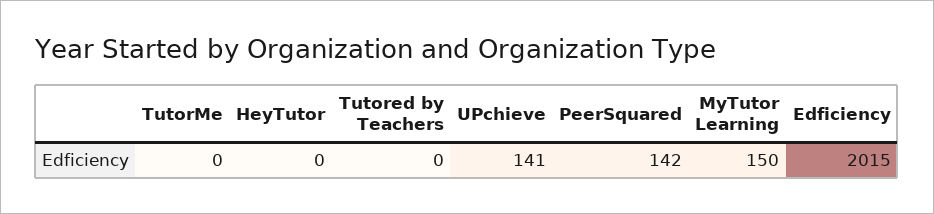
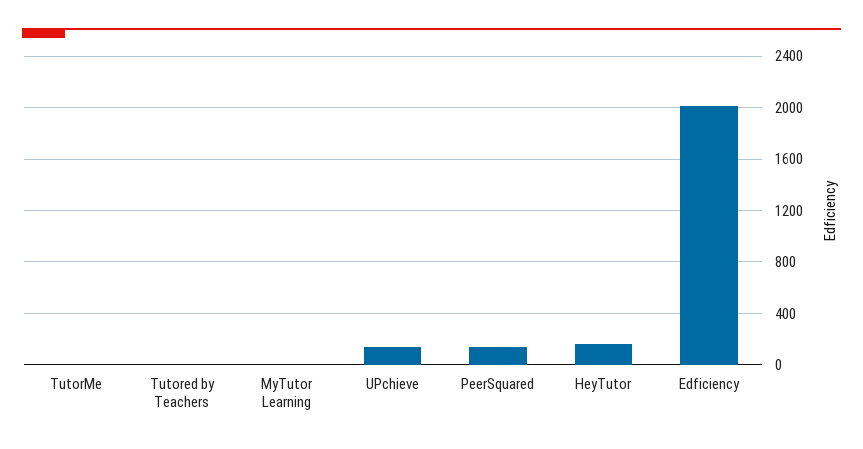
HeyTutor: 0 -> 150
MyTutor Learning: 150 -> 0

